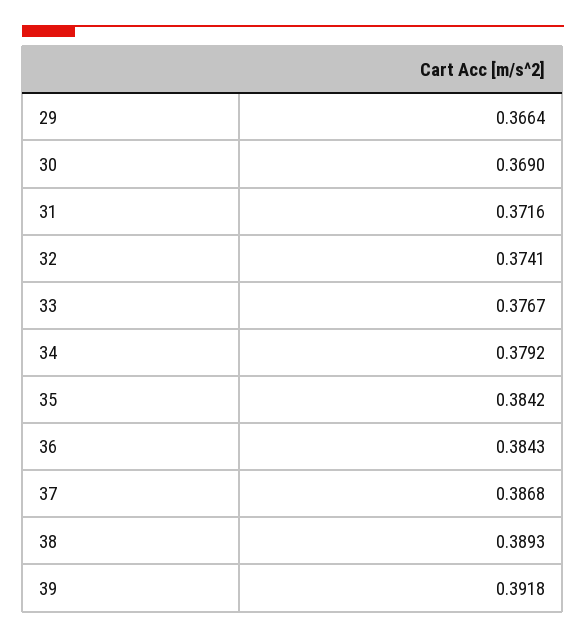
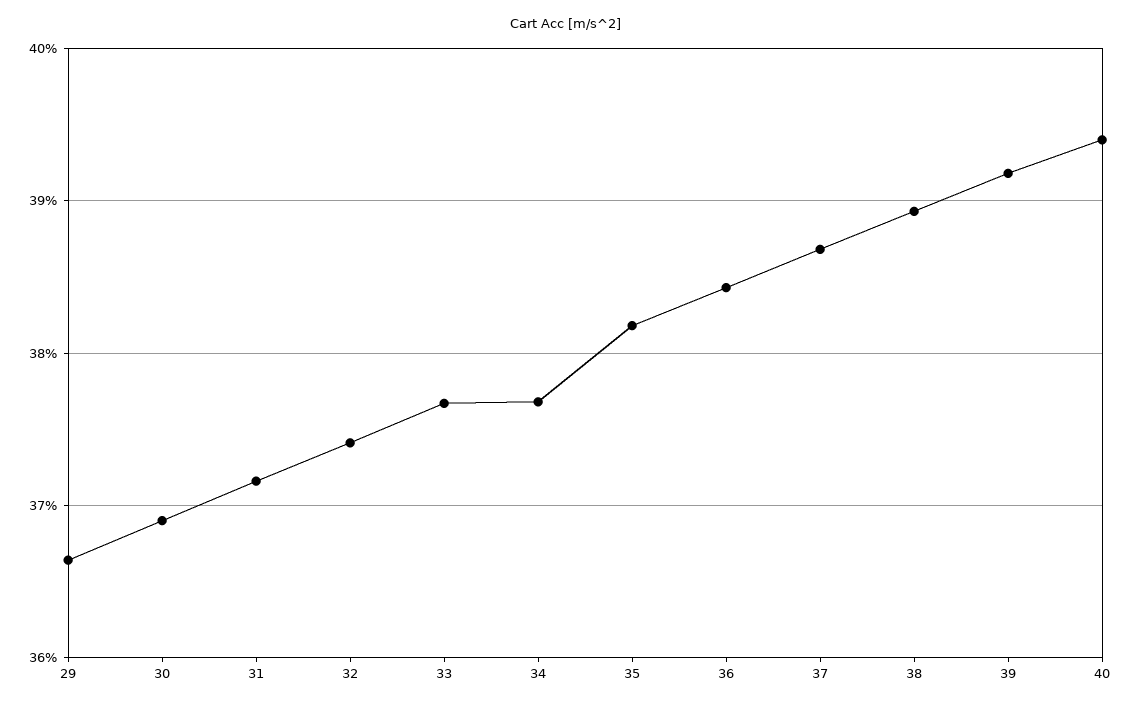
34: 0.3792 -> 0.377
35: 0.3842 -> 0.382
40: none -> 0.394

